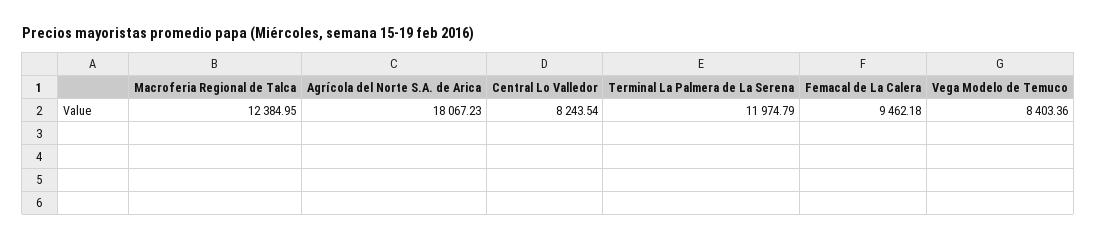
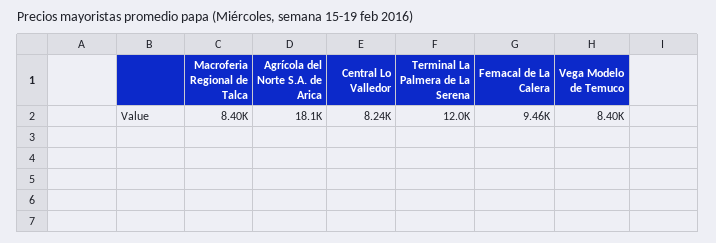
Macroferia Regional de Talca: 12384.95 -> 8400

